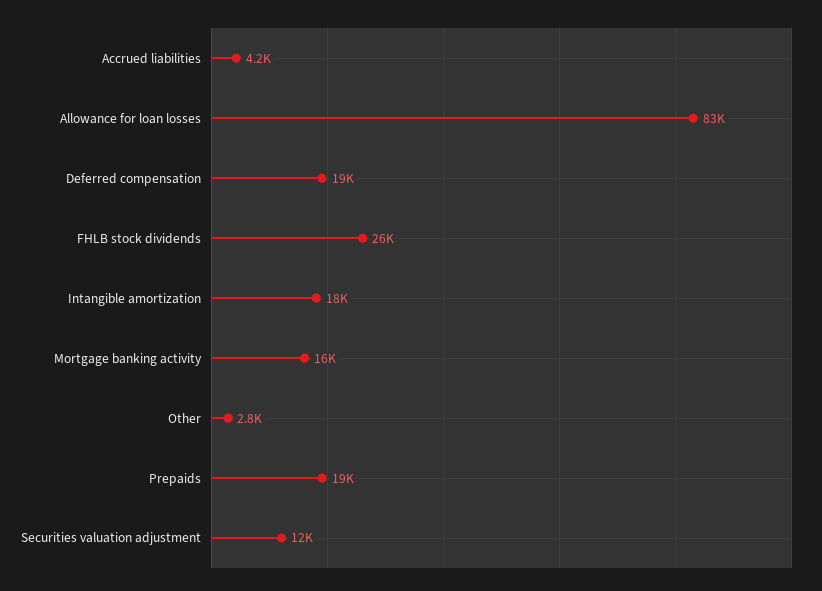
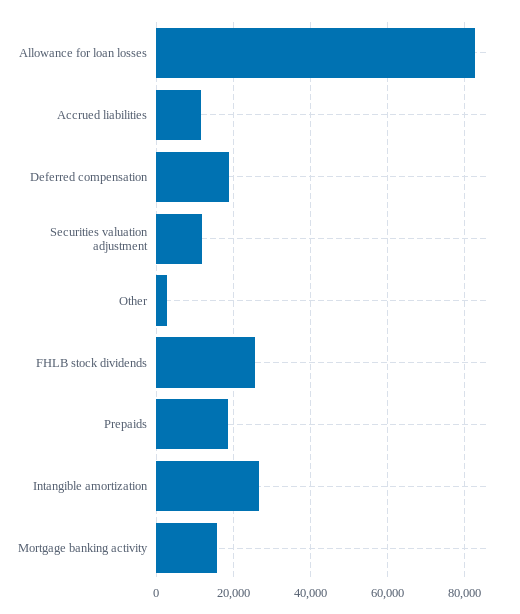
Accrued liabilities: 4200 -> 12000
Intangible amortization: 18000 -> 26000

